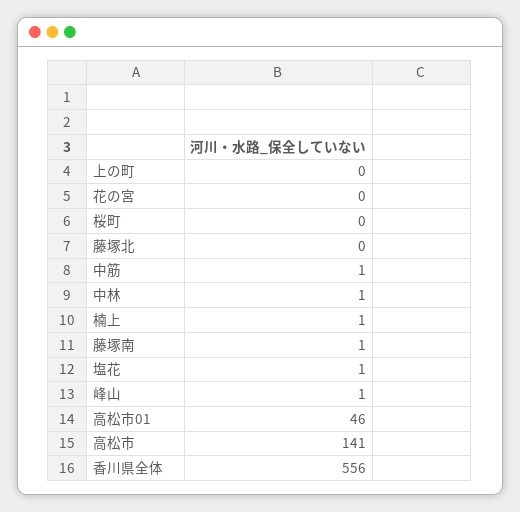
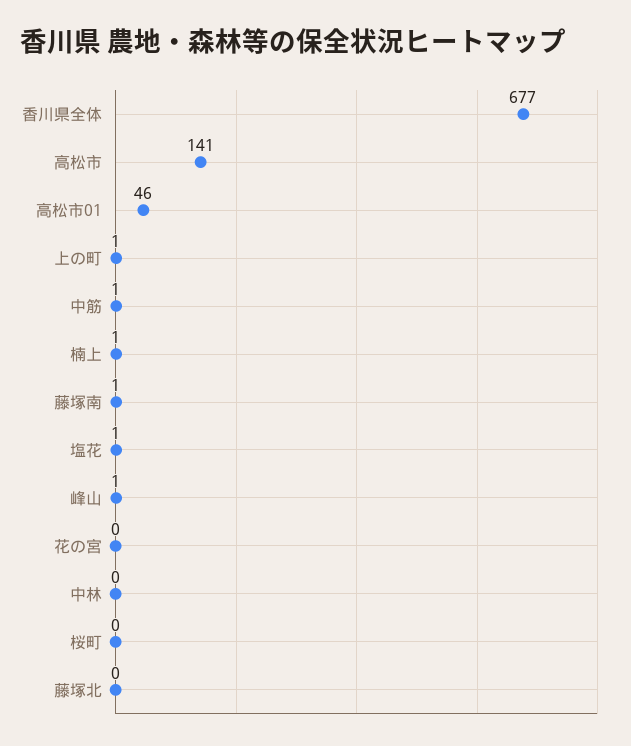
上の町: 0 -> 1
中林: 1 -> 0
香川県全体: 556 -> 677

